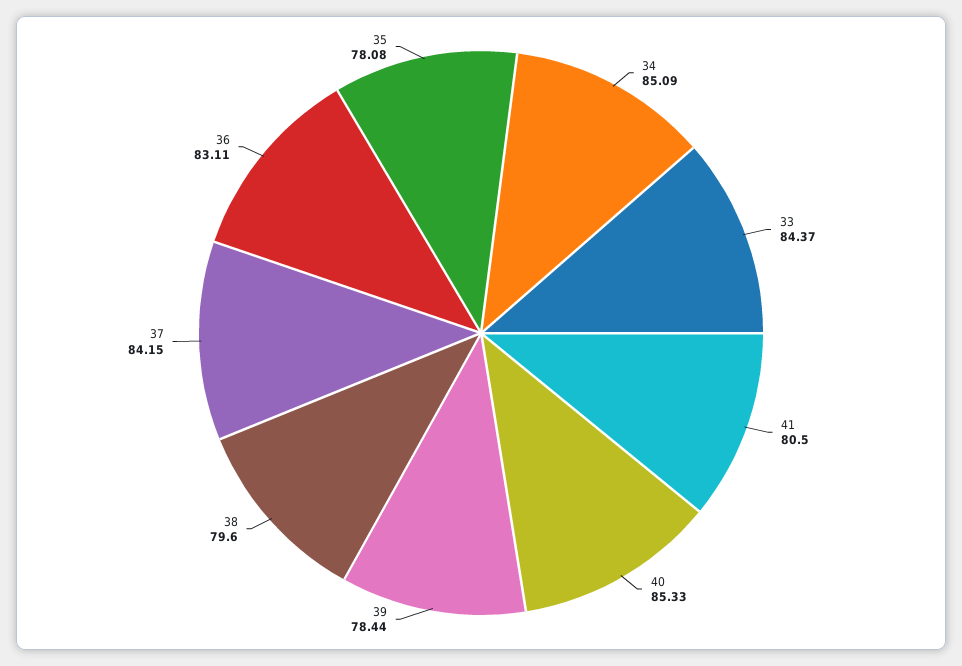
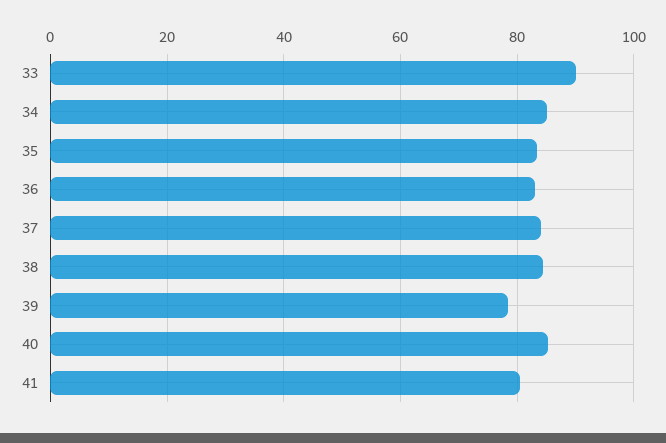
33: 84.37 -> 90
38: 79.6 -> 84
35: 78.08 -> 84

